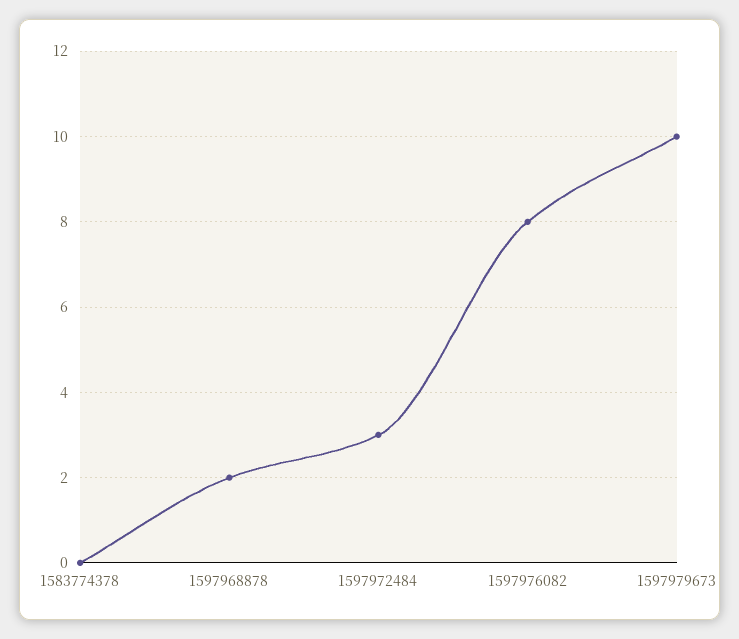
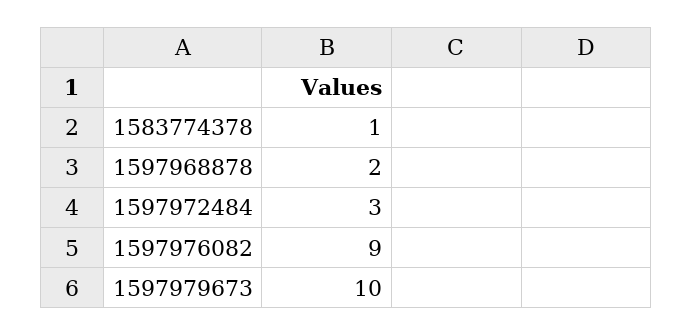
1583774378: 0 -> 1
1597976082: 8 -> 9

